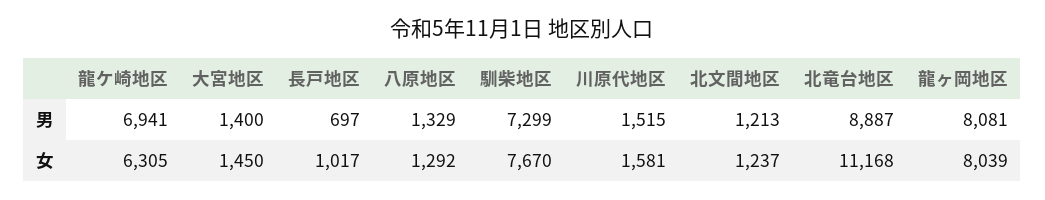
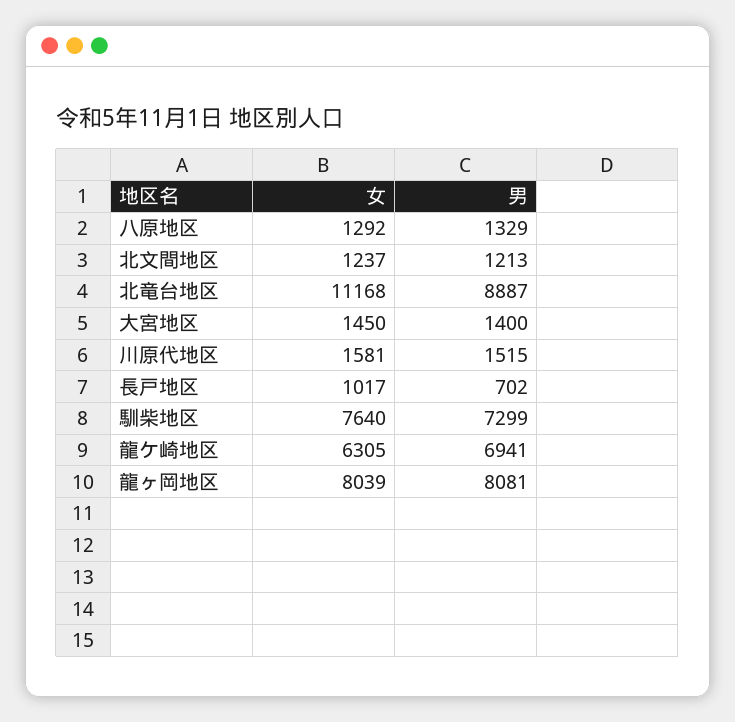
長戸地区, 男: 697 -> 702
馴柴地区, 女: 7670 -> 7640

